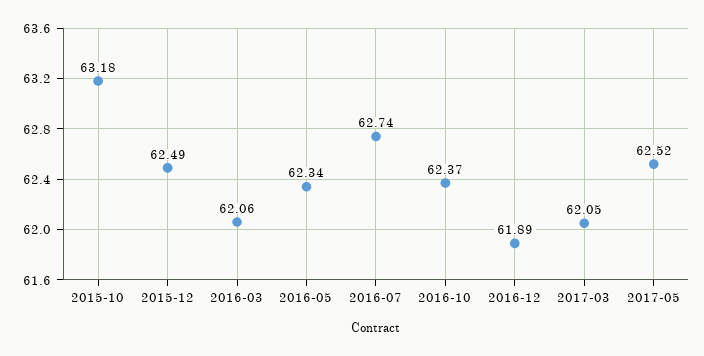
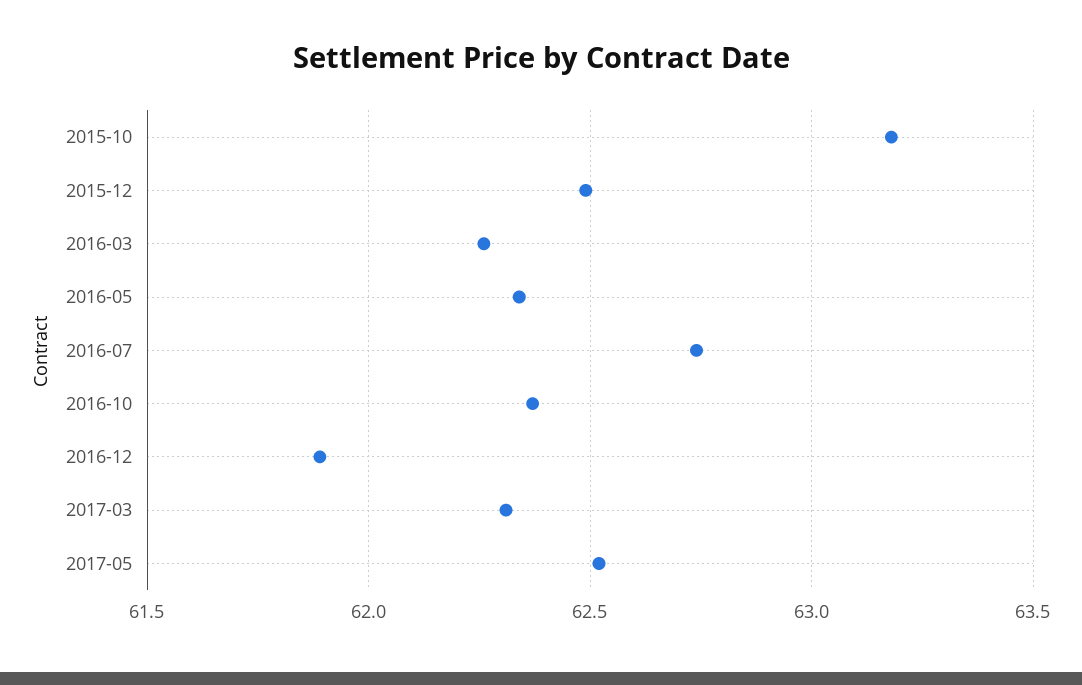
2016-03: 62.06 -> 62.25
2017-03: 62.05 -> 62.3

